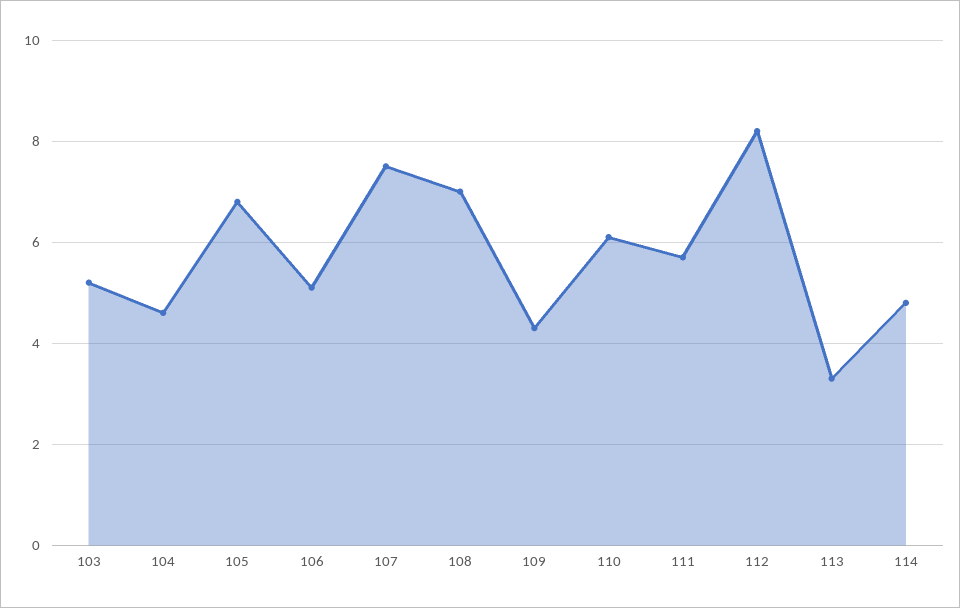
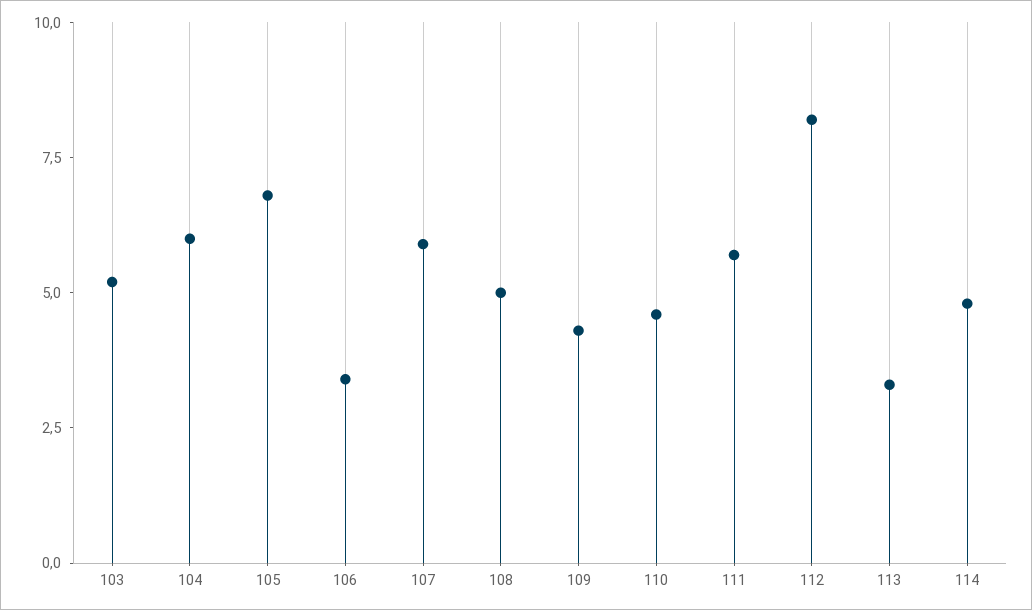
104: 4.5 -> 6
106: 5 -> 3.5
107: 7.5 -> 6
108: 7 -> 5
110: 6 -> 4.5

